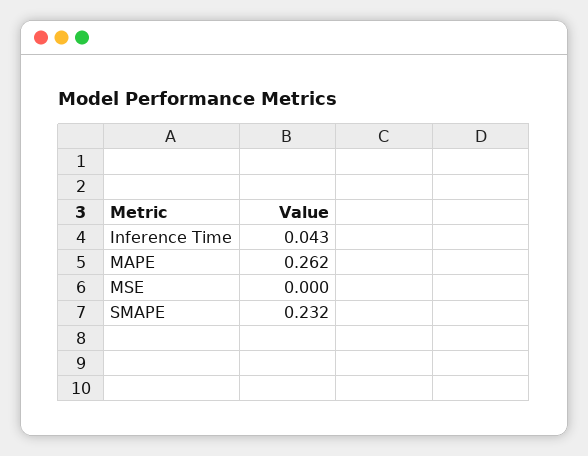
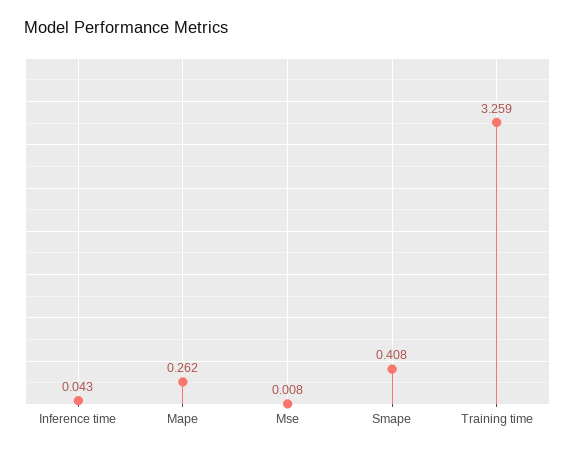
MSE: 0 -> 0.008
SMAPE: 0.232 -> 0.408
Training time: none -> 3.259

